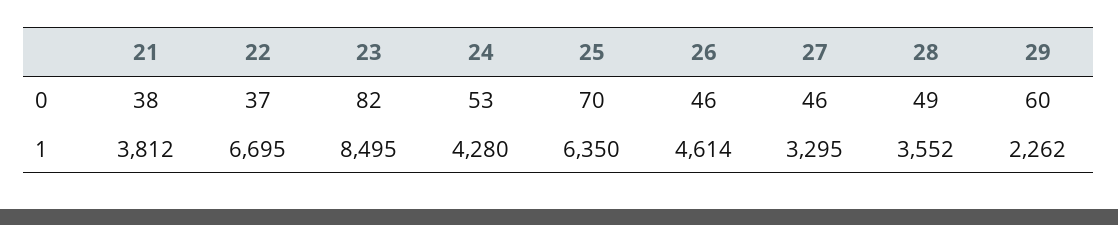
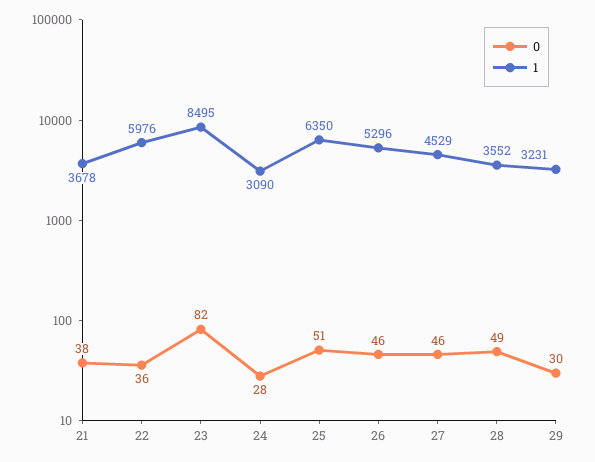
0, 22: 37 -> 36
0, 24: 53 -> 28
0, 25: 70 -> 51
0, 29: 60 -> 30
1, 21: 3812 -> 3678
1, 22: 6695 -> 5976
1, 24: 4280 -> 3090
1, 26: 4614 -> 5296
1, 27: 3295 -> 4529
1, 29: 2262 -> 3231

